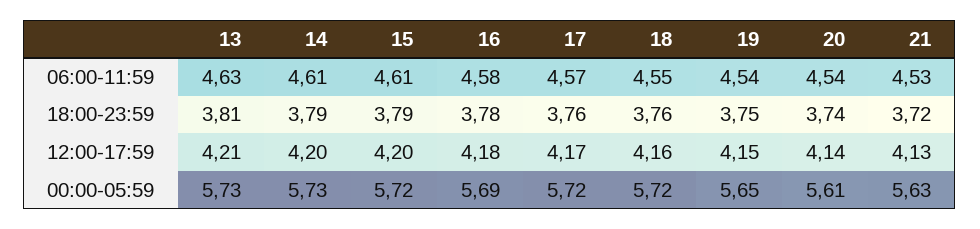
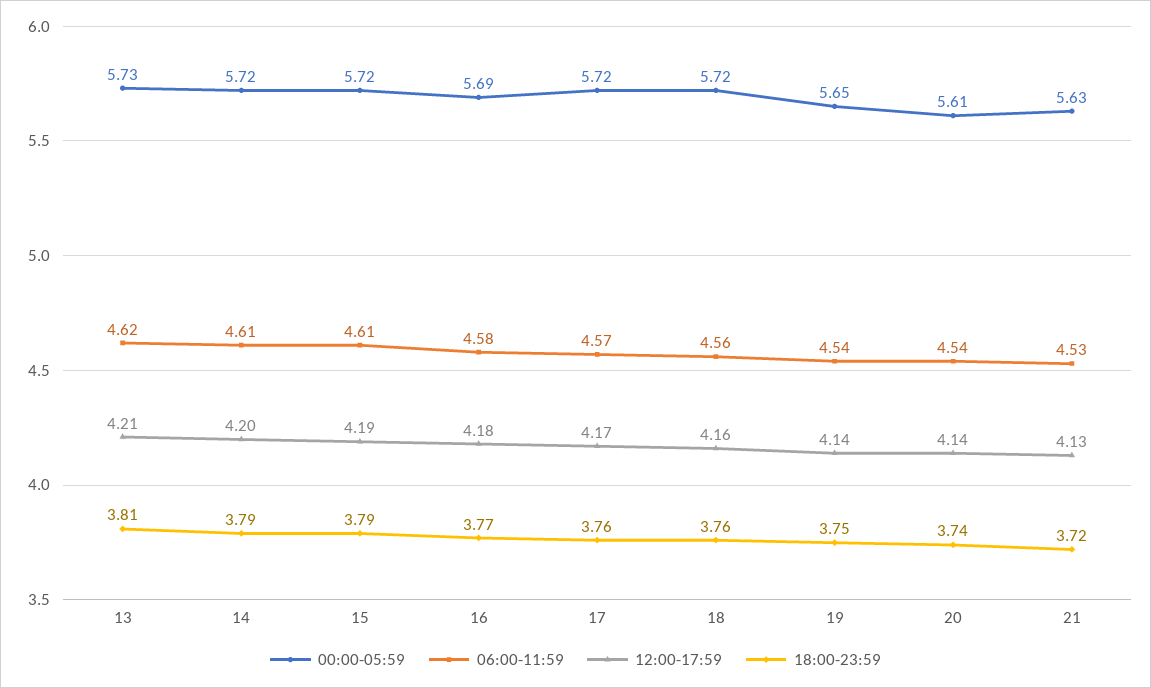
06:00-11:59, 13: 4.63 -> 4.62
06:00-11:59, 18: 4.55 -> 4.56
18:00-23:59, 16: 3.78 -> 3.77
12:00-17:59, 15: 4.2 -> 4.19
12:00-17:59, 19: 4.15 -> 4.14
00:00-05:59, 14: 5.73 -> 5.72

